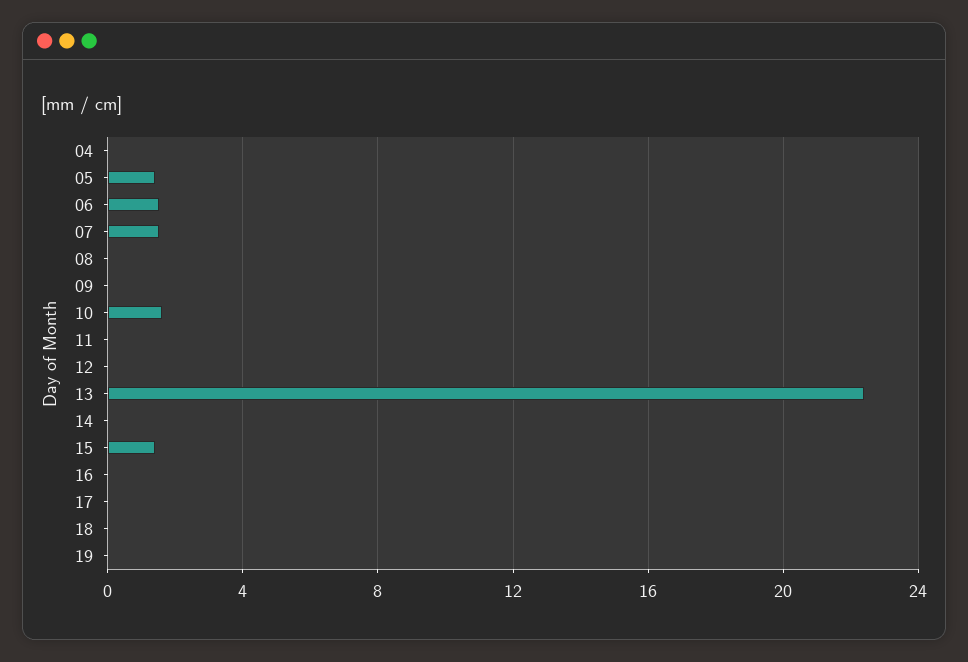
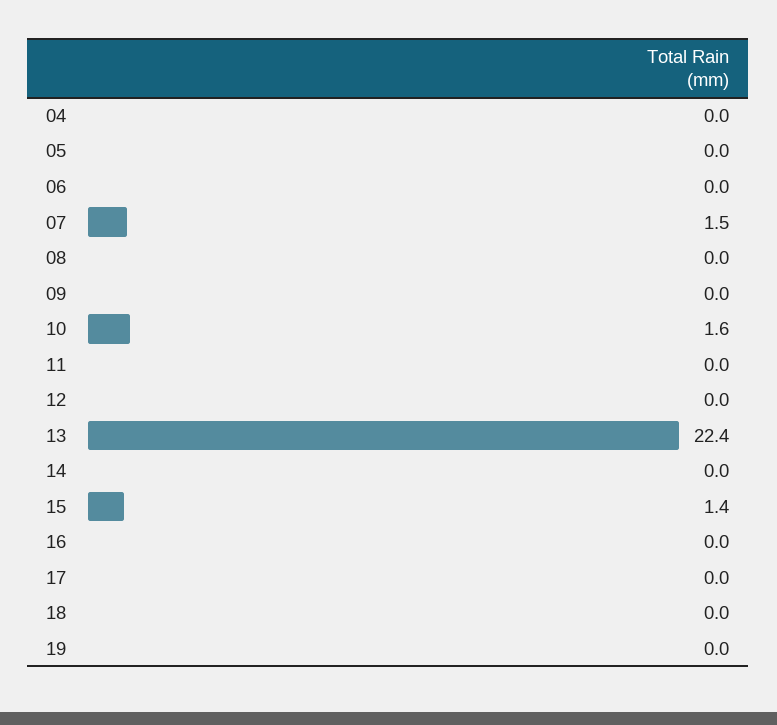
05: 1.5 -> 0
06: 1.5 -> 0

